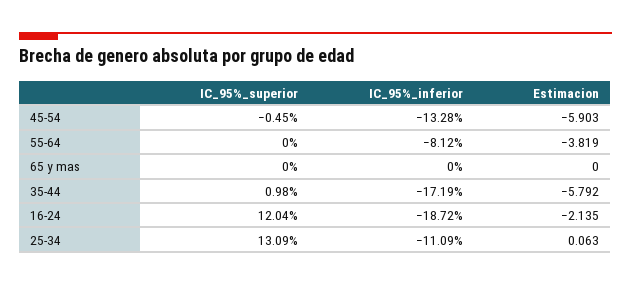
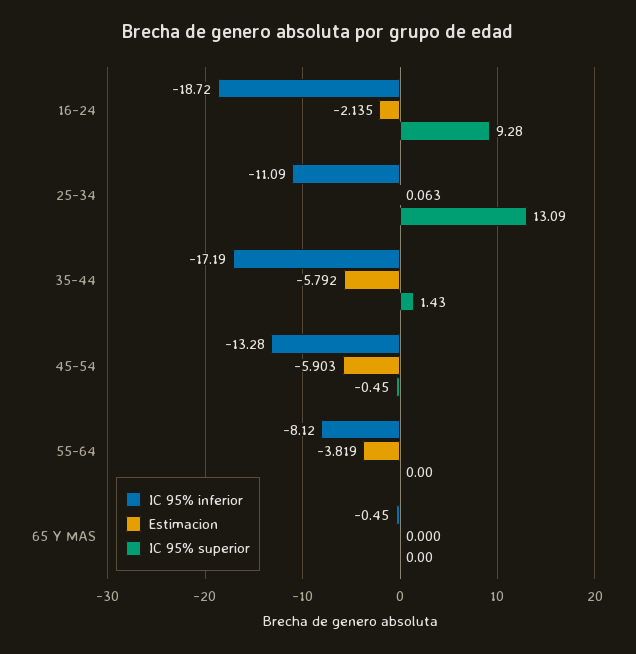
IC_95%_inferior, 65 y mas: 0 -> -0.45
IC_95%_superior, 35-44: 0.98 -> 1.43
IC_95%_superior, 16-24: 12.04 -> 9.28

